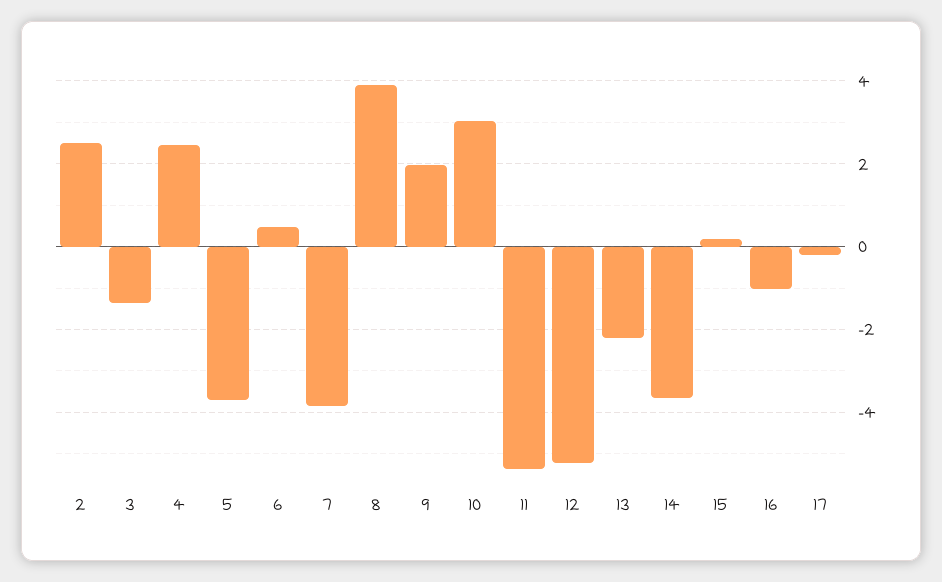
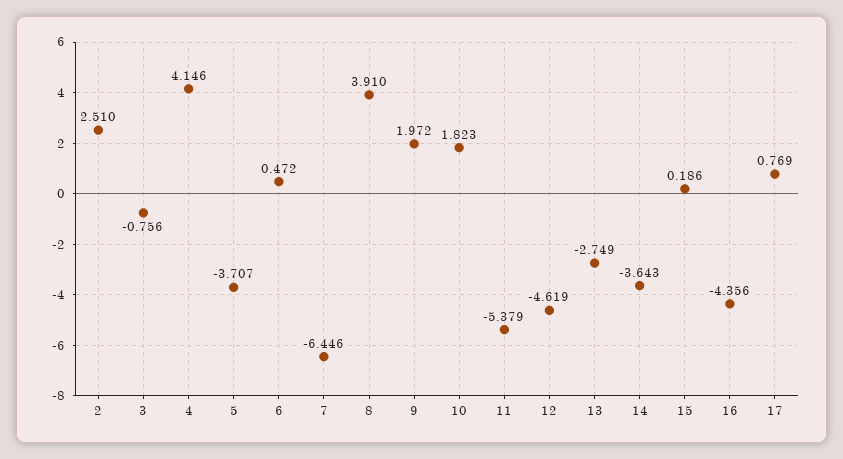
3: -1.4 -> -0.756
4: 2.4 -> 4.146
7: -3.8 -> -6.446
10: 3 -> 1.823
12: -5.2 -> -4.619
13: -2.2 -> -2.749
16: -1 -> -4.356
17: -0.2 -> 0.769

